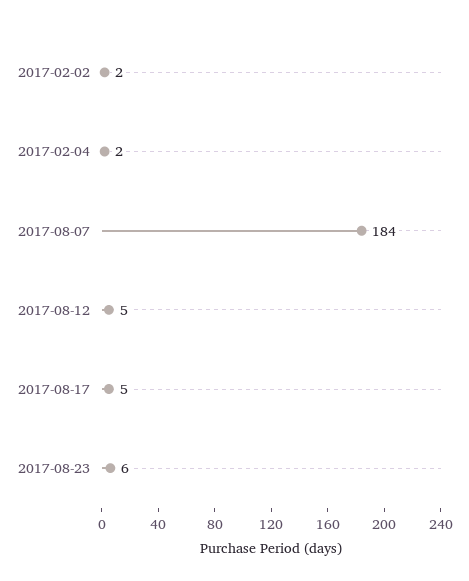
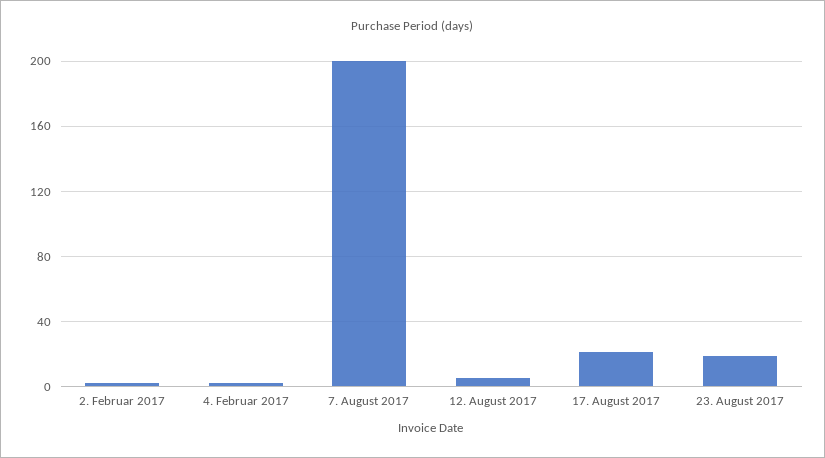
2017-08-07: 184 -> 200
2017-08-17: 5 -> 20
2017-08-23: 6 -> 20

